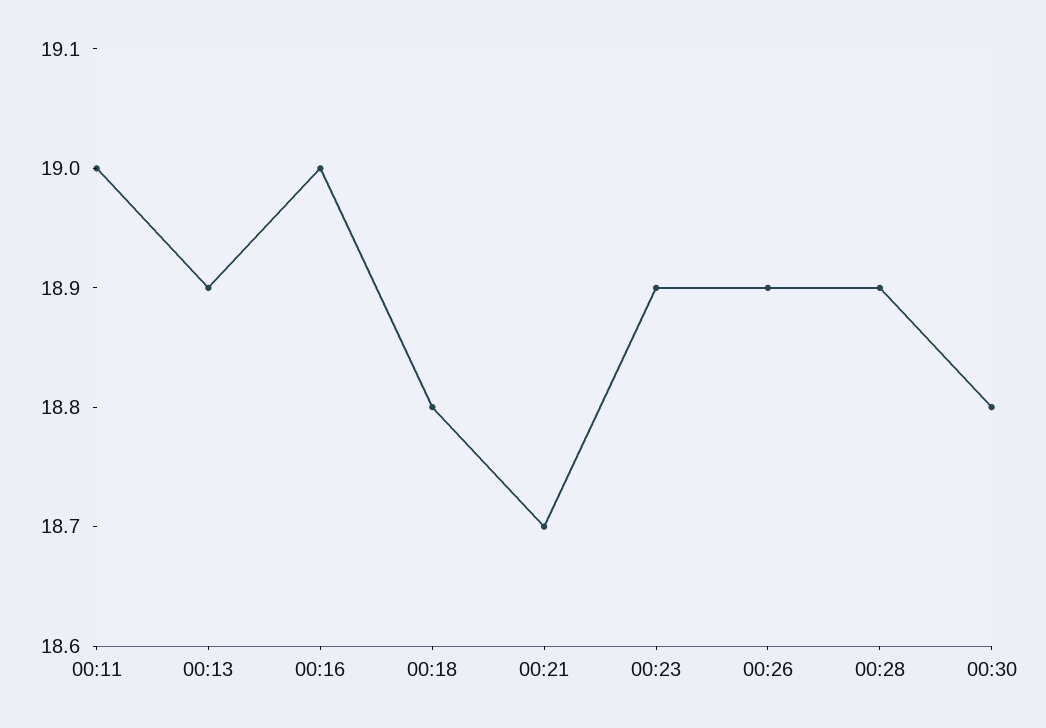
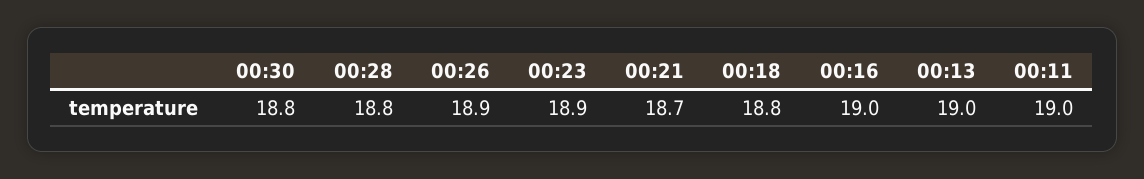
00:13: 18.9 -> 19
00:28: 18.9 -> 18.8

